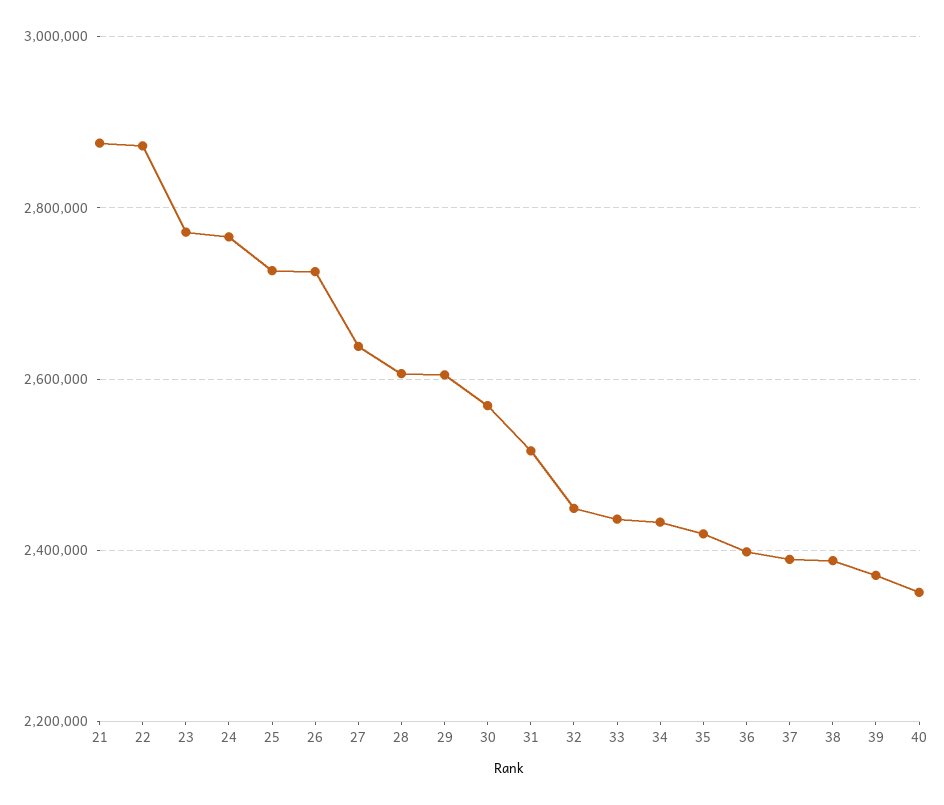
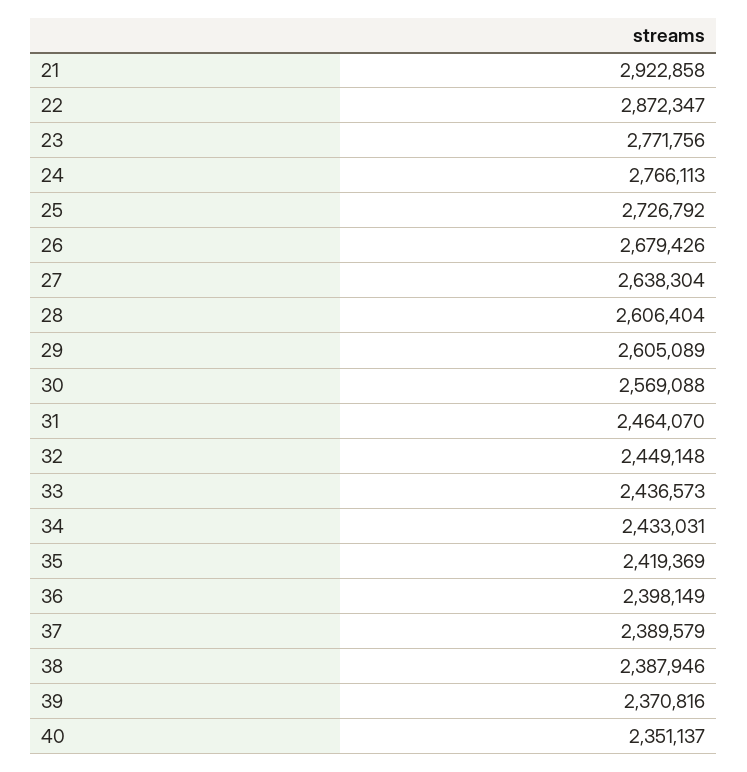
21: 2880000 -> 2922858
26: 2720000 -> 2679426
31: 2520000 -> 2464070

